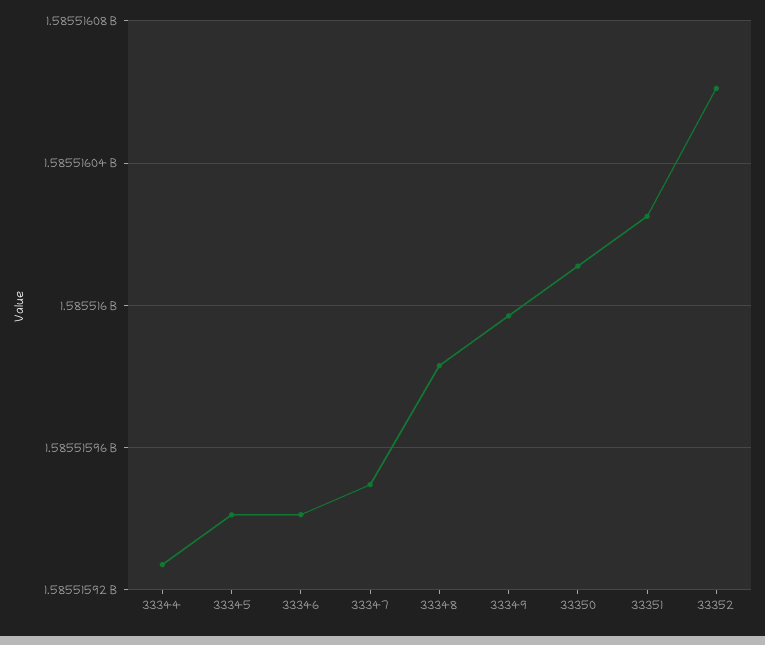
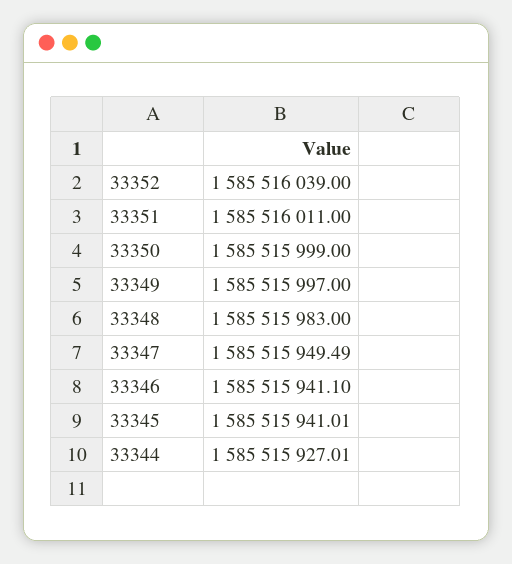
33350: 1585516010 -> 1585515999
33351: 1585516025 -> 1585516011
33352: 1585516060 -> 1585516039

